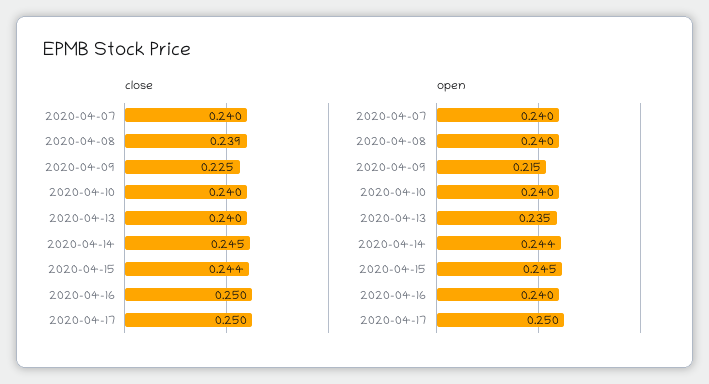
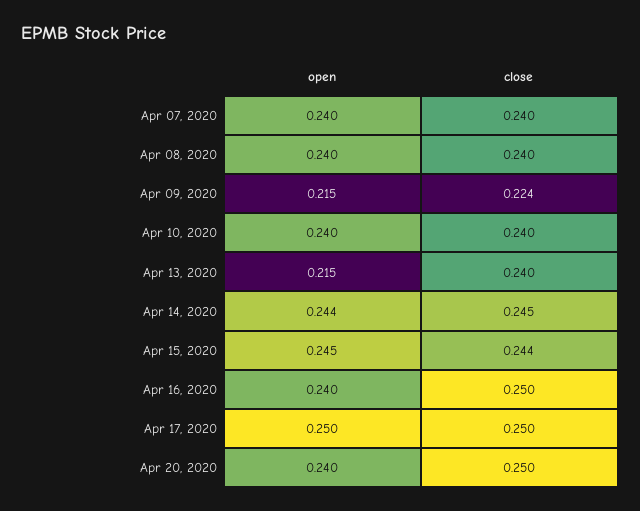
close, 2020-04-08: 0.239 -> 0.24
close, 2020-04-09: 0.225 -> 0.224
open, 2020-04-13: 0.235 -> 0.215
open, Apr 20, 2020: none -> 0.24
close, Apr 20, 2020: none -> 0.25

